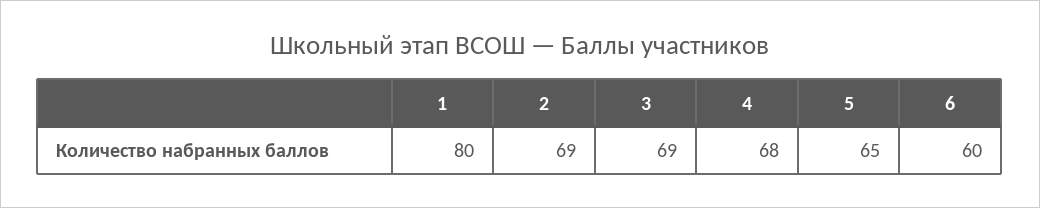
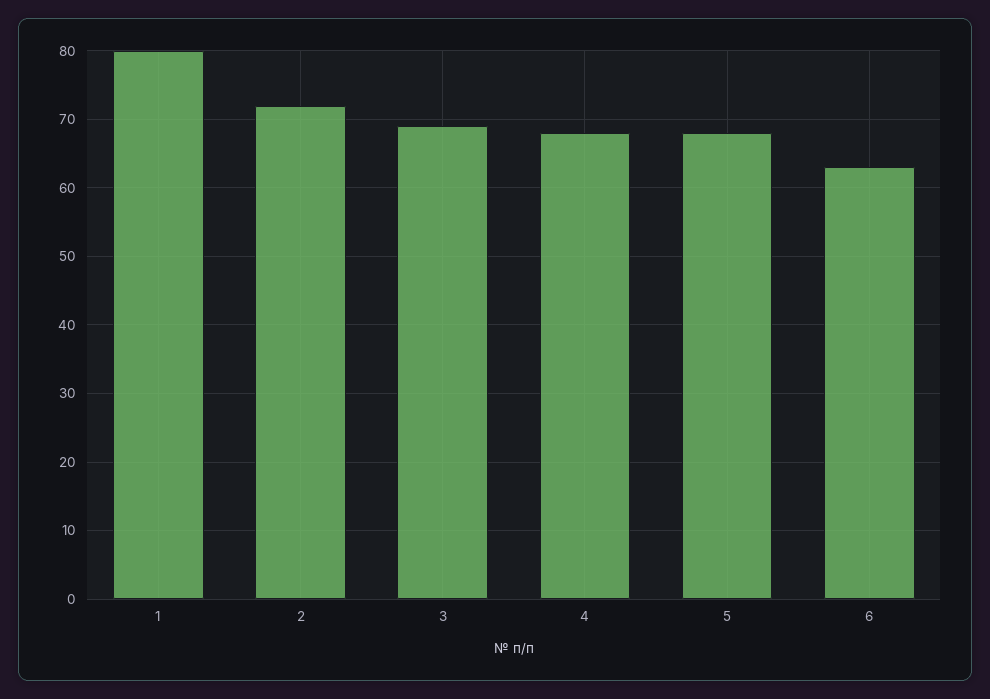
2: 69 -> 72
5: 65 -> 68
6: 60 -> 63

